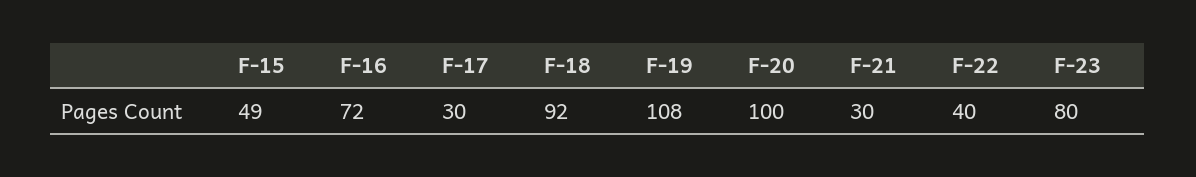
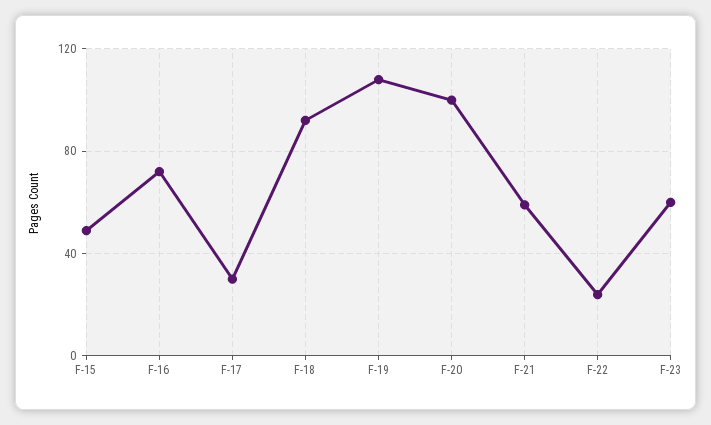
F-21: 30 -> 60
F-22: 40 -> 25
F-23: 80 -> 60

